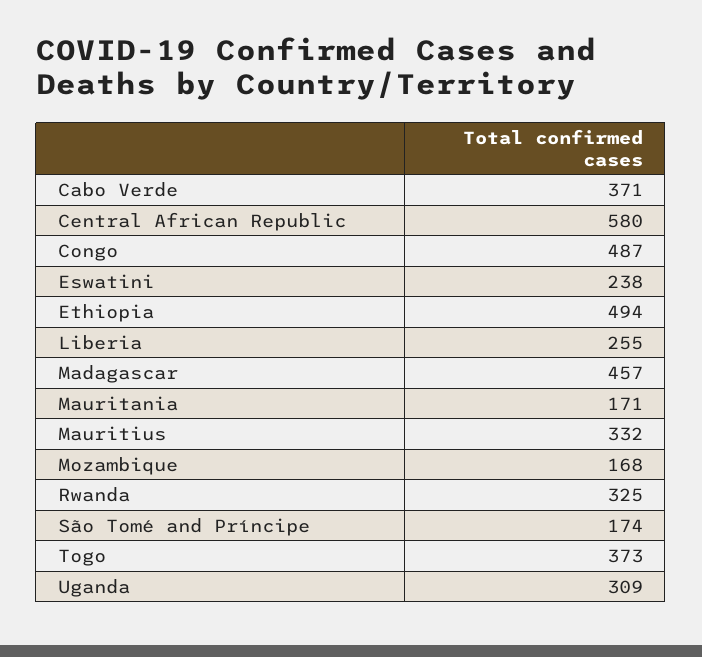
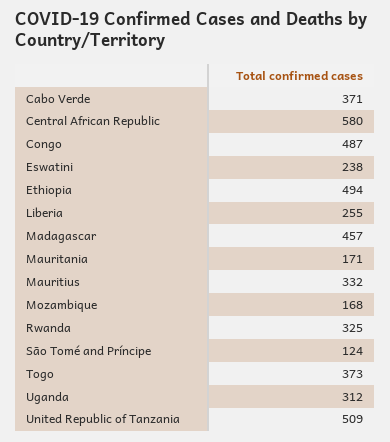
São Tomé and Príncipe: 174 -> 124
Uganda: 309 -> 312
United Republic of Tanzania: none -> 509

